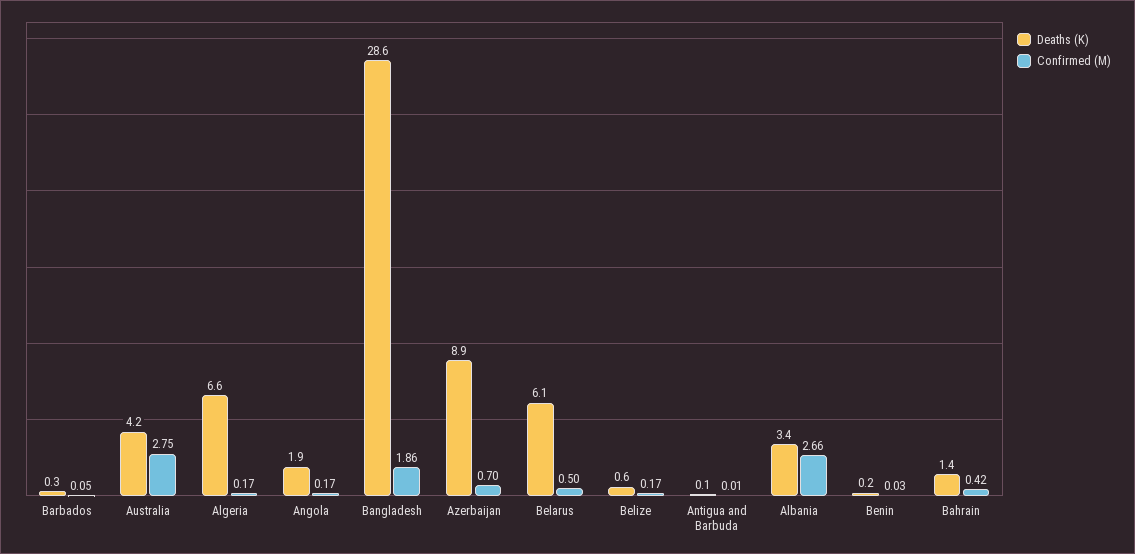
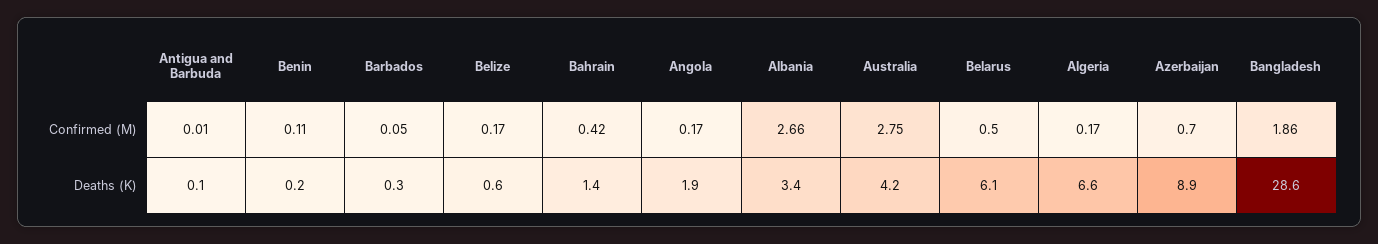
Confirmed (M), Benin: 0.03 -> 0.11

